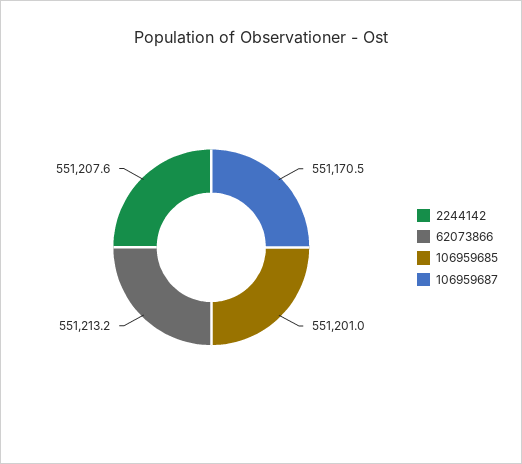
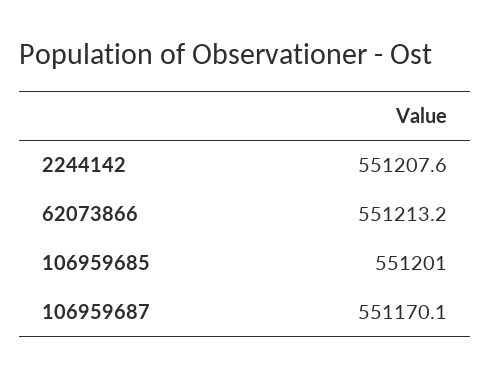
106959687: 551170.5 -> 551170.1

